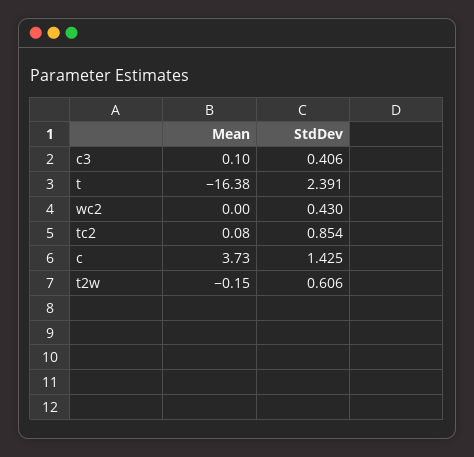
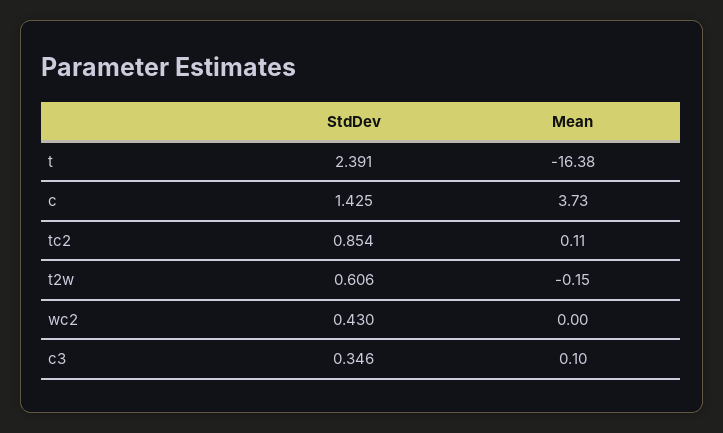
StdDev, c3: 0.406 -> 0.346
Mean, tc2: 0.08 -> 0.11

